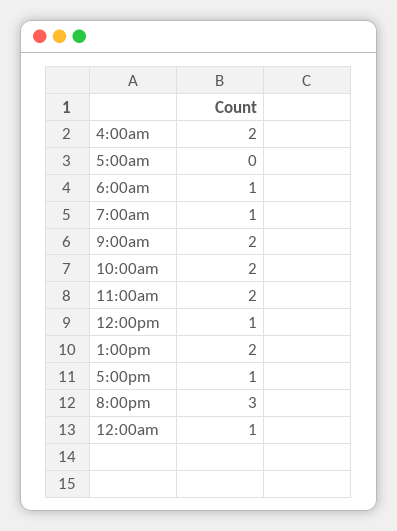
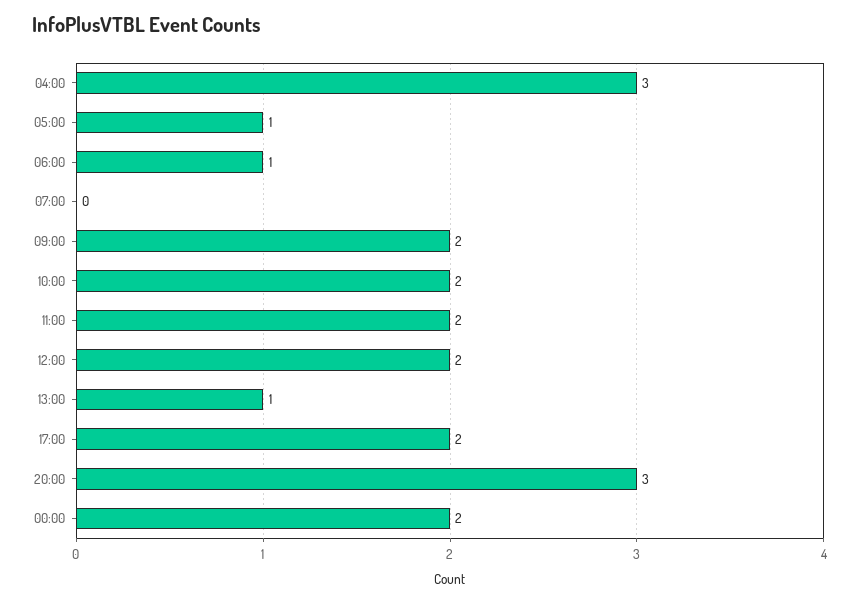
4:00am: 2 -> 3
5:00am: 0 -> 1
7:00am: 1 -> 0
12:00pm: 1 -> 2
1:00pm: 2 -> 1
5:00pm: 1 -> 2
12:00am: 1 -> 2

